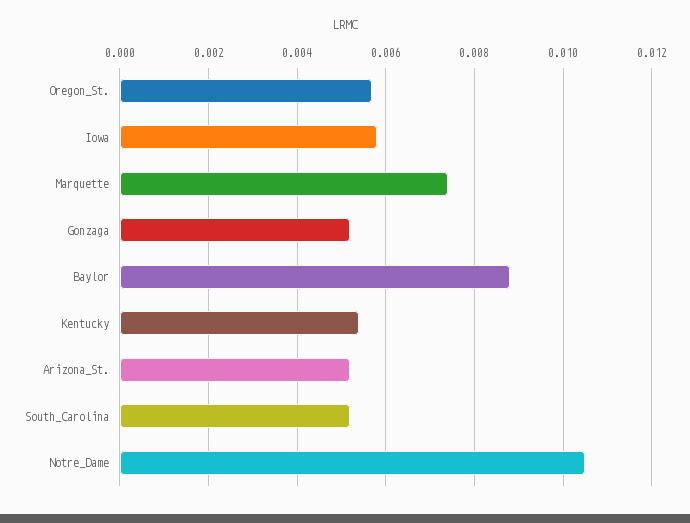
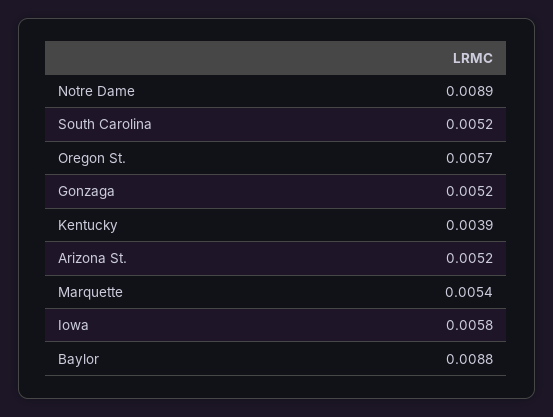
Marquette: 0.0075 -> 0.0054
Kentucky: 0.0055 -> 0.0039
Notre_Dame: 0.0105 -> 0.0089

